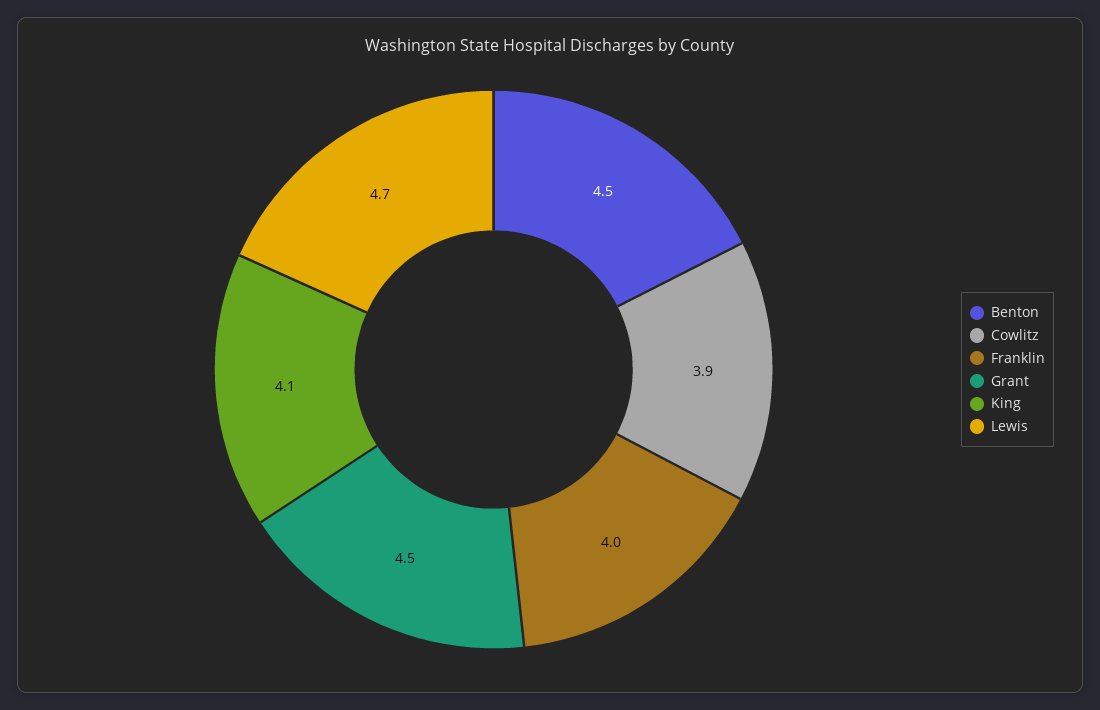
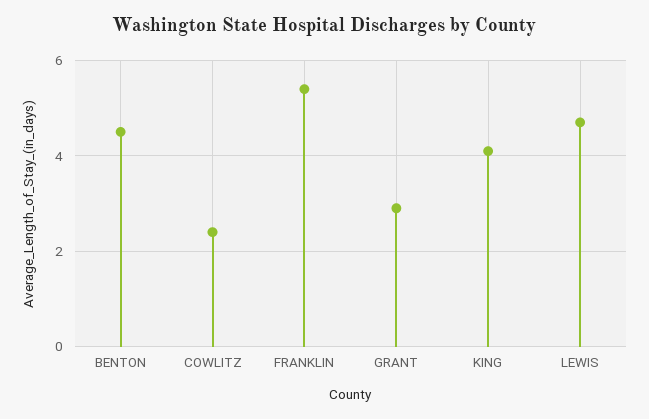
Cowlitz: 3.9 -> 2.5
Franklin: 4 -> 5.5
Grant: 4.5 -> 3

